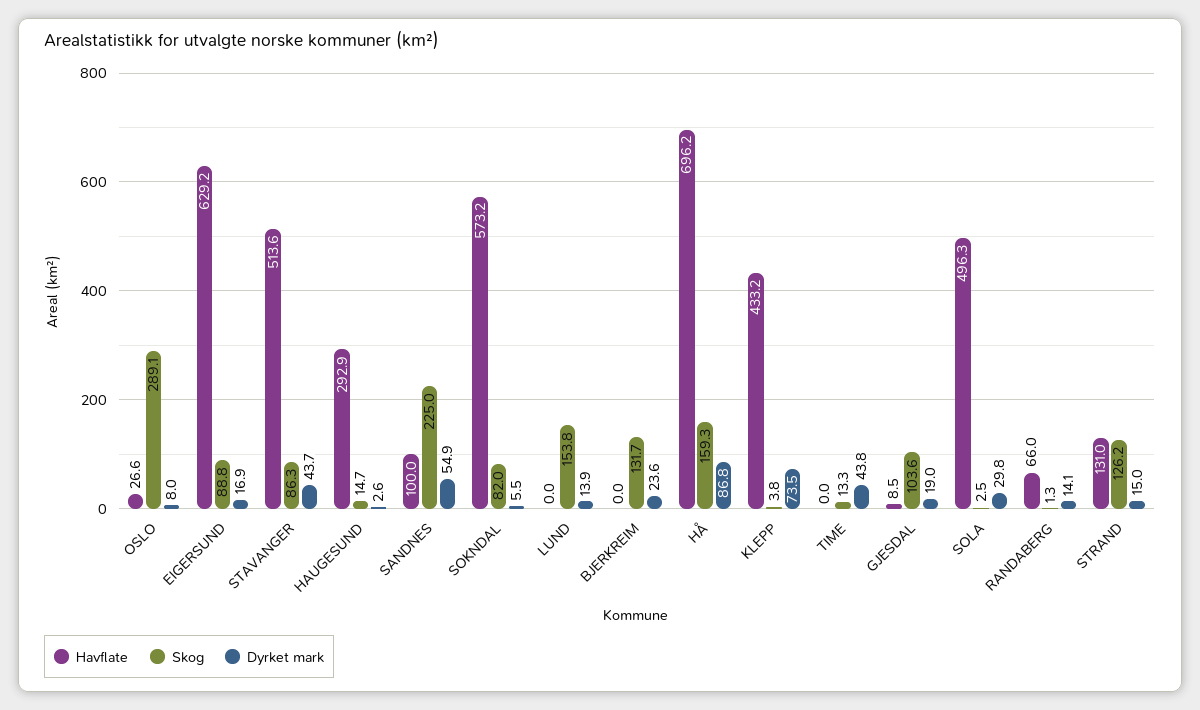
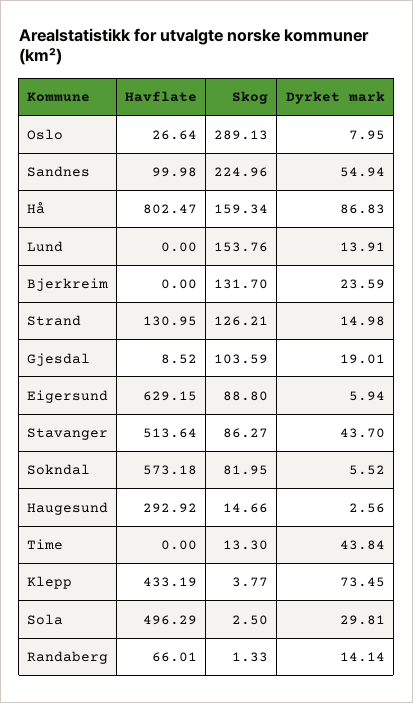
Dyrket mark, EIGERSUND: 16.9 -> 5.94
Havflate, HÅ: 696.2 -> 802.47

